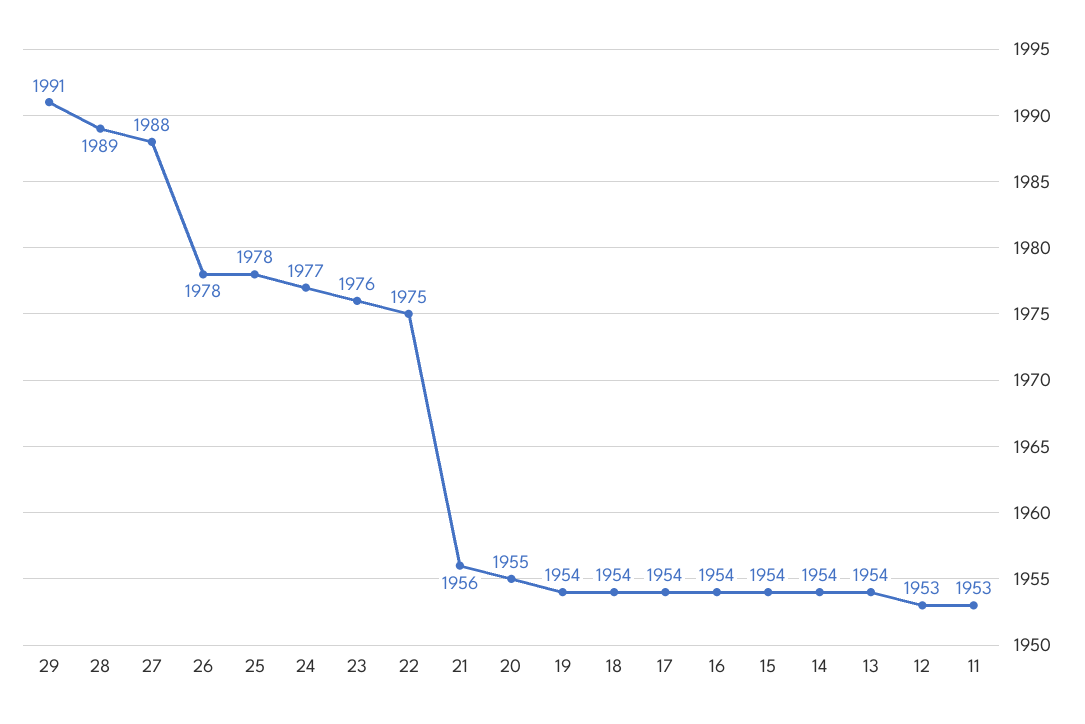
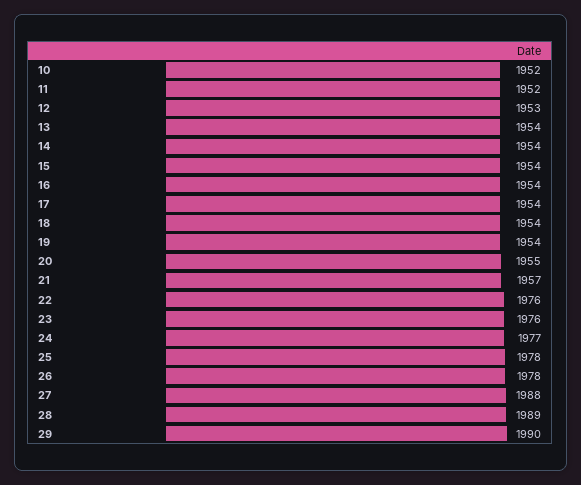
29: 1991 -> 1990
22: 1975 -> 1976
21: 1956 -> 1957
11: 1953 -> 1952
10: none -> 1952

